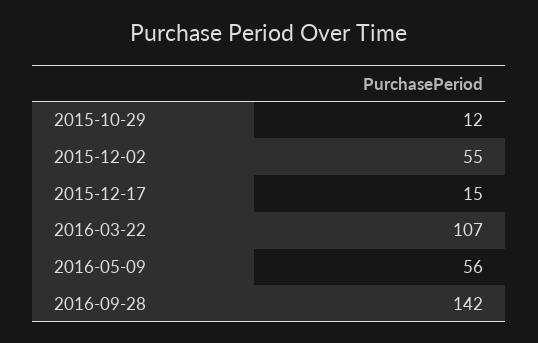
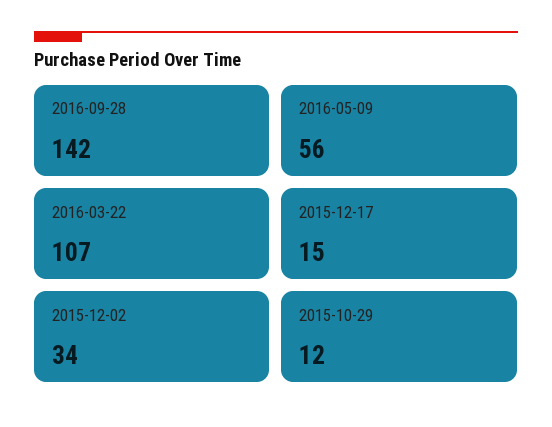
2015-12-02: 55 -> 34

